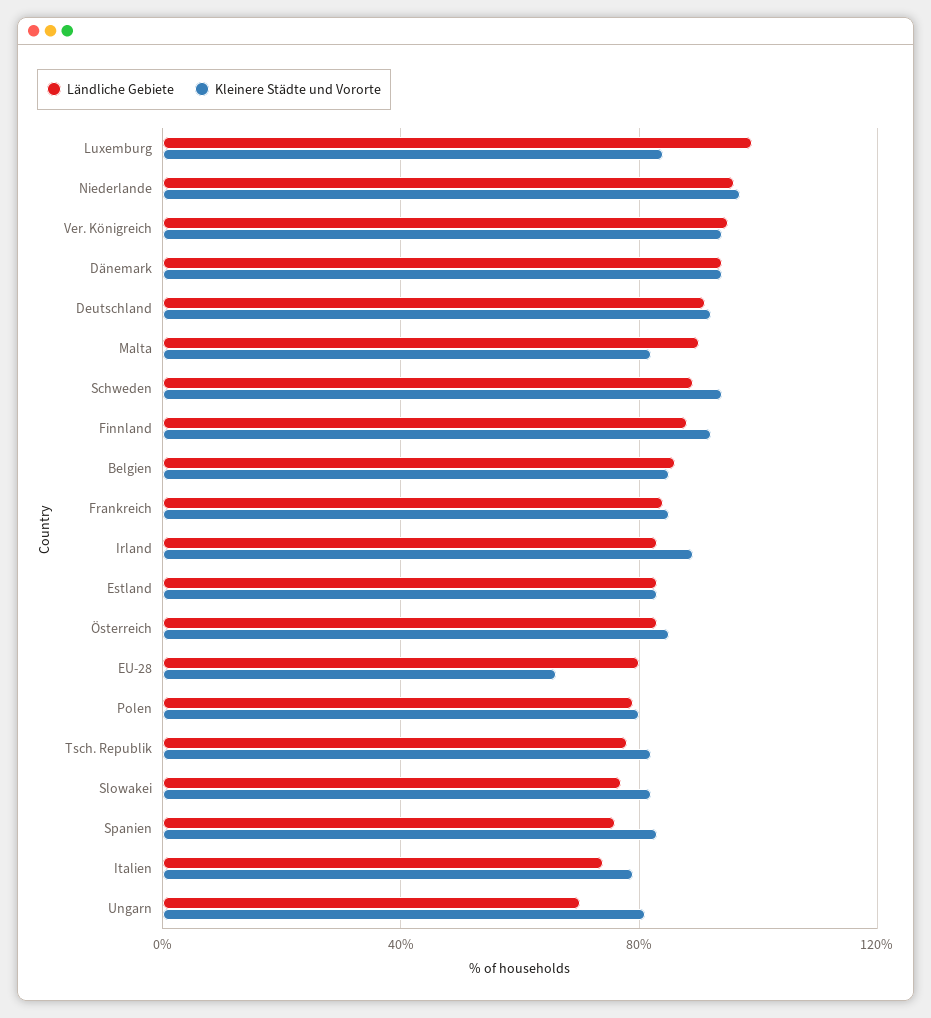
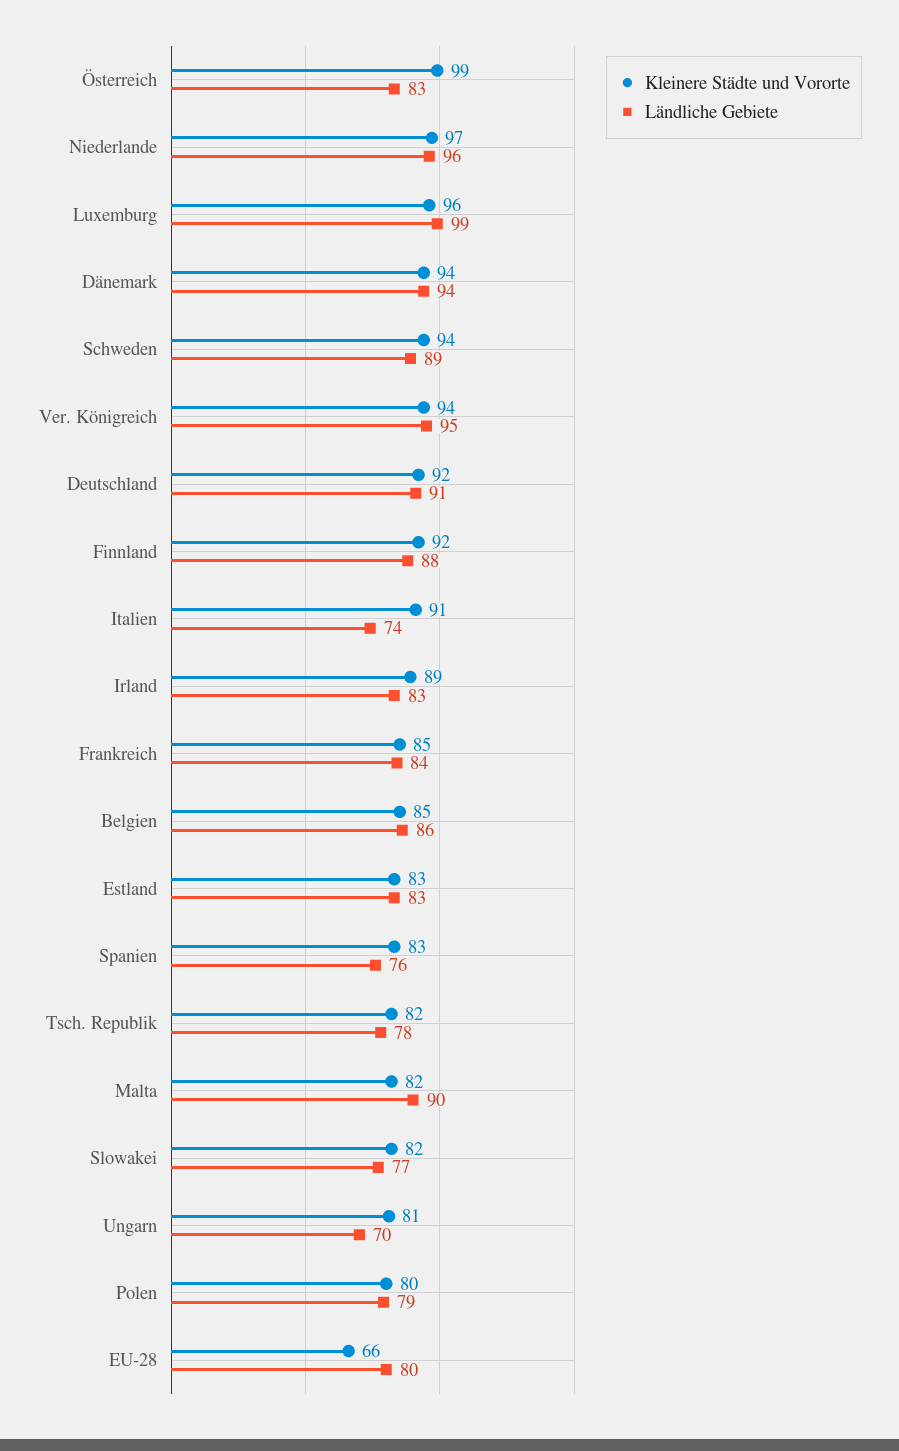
Kleinere Städte und Vororte, Luxemburg: 85 -> 96
Kleinere Städte und Vororte, Österreich: 85 -> 99
Kleinere Städte und Vororte, Italien: 80 -> 91

